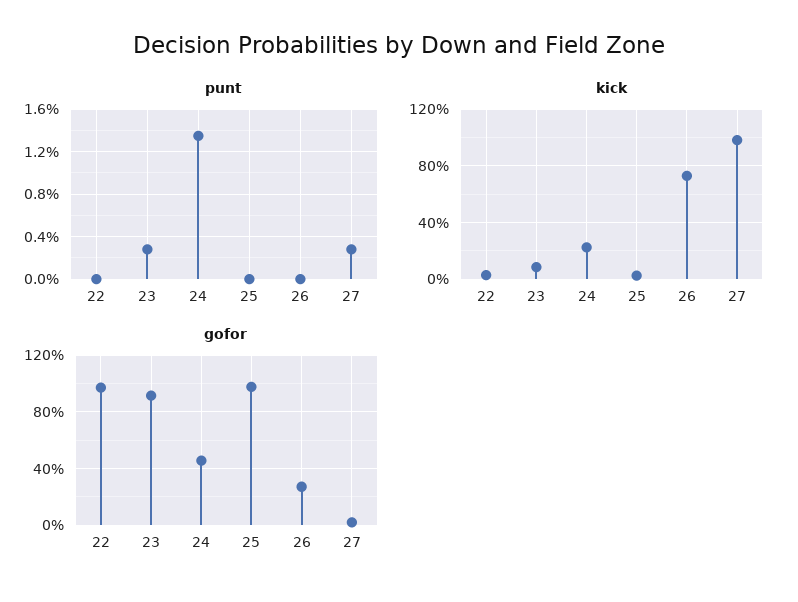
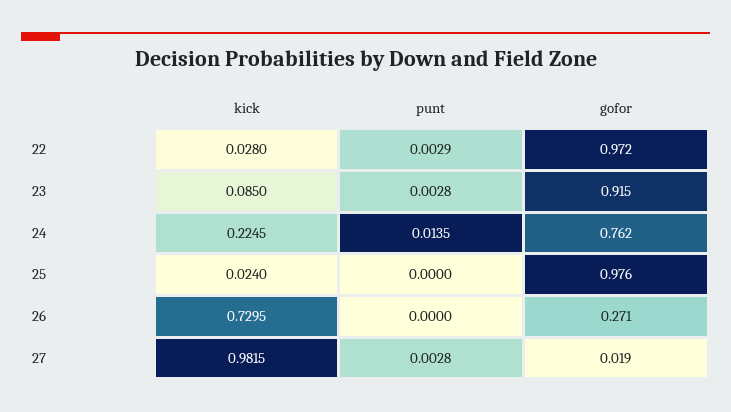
punt, 22: 0 -> 0.0029
gofor, 24: 0.45 -> 0.762

